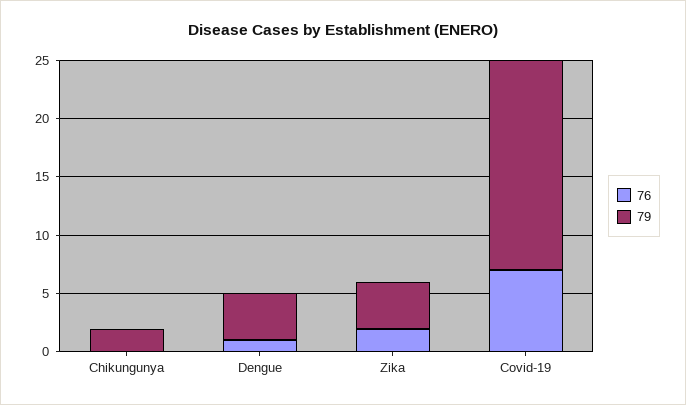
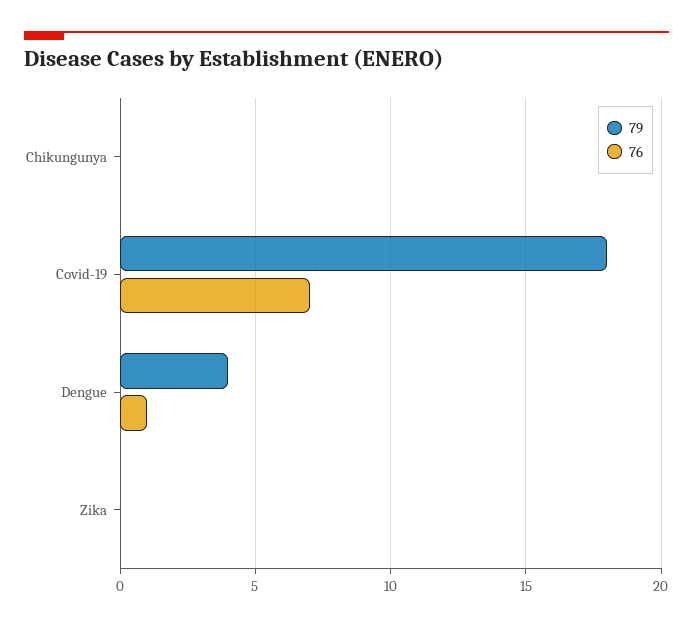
79, Chikungunya: 2 -> 0
76, Zika: 2 -> 0
79, Zika: 4 -> 0

